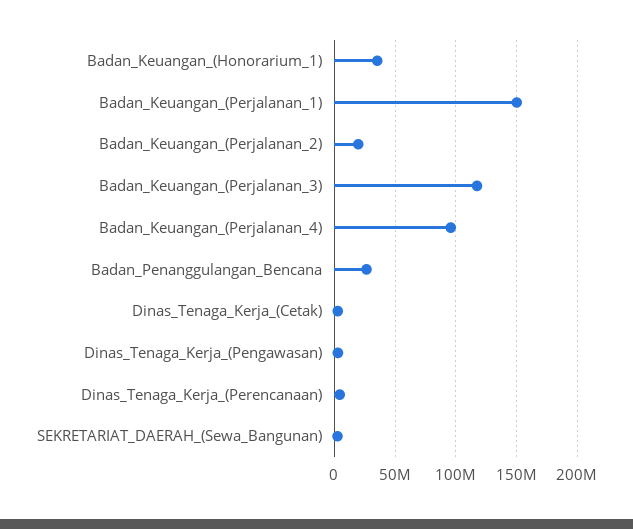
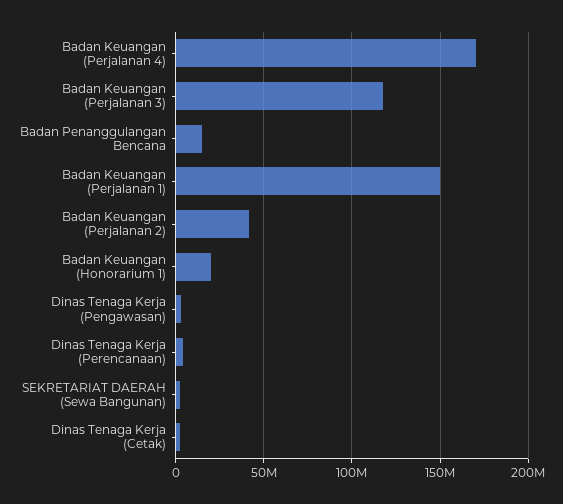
Badan_Keuangan_(Honorarium_1): 35000000 -> 20000000
Badan_Keuangan_(Perjalanan_2): 20000000 -> 40000000
Badan_Keuangan_(Perjalanan_4): 95000000 -> 170000000
Badan_Penanggulangan_Bencana: 25000000 -> 15000000

